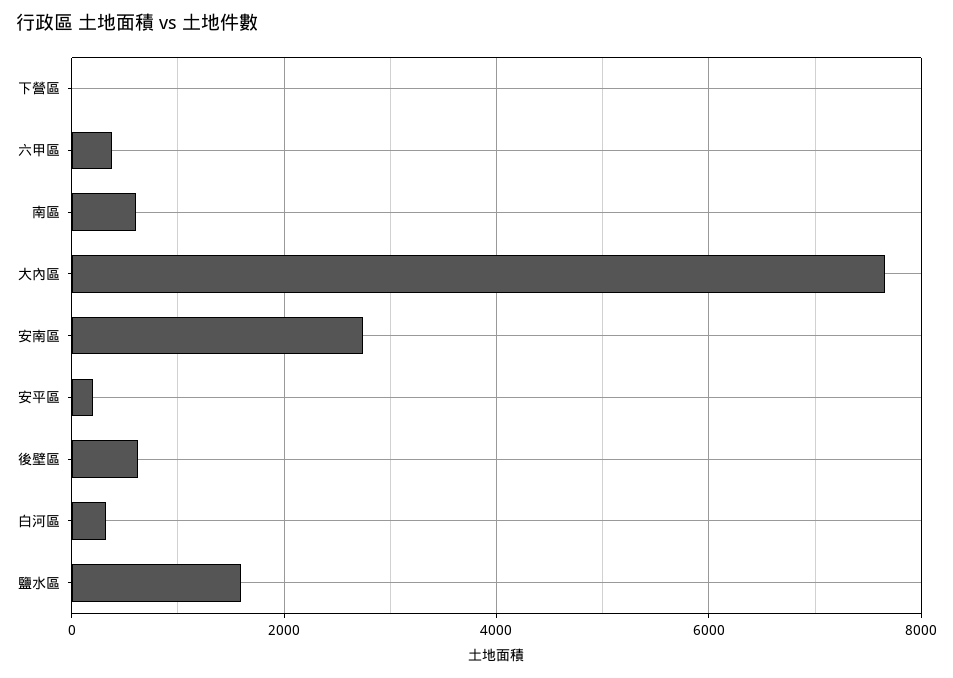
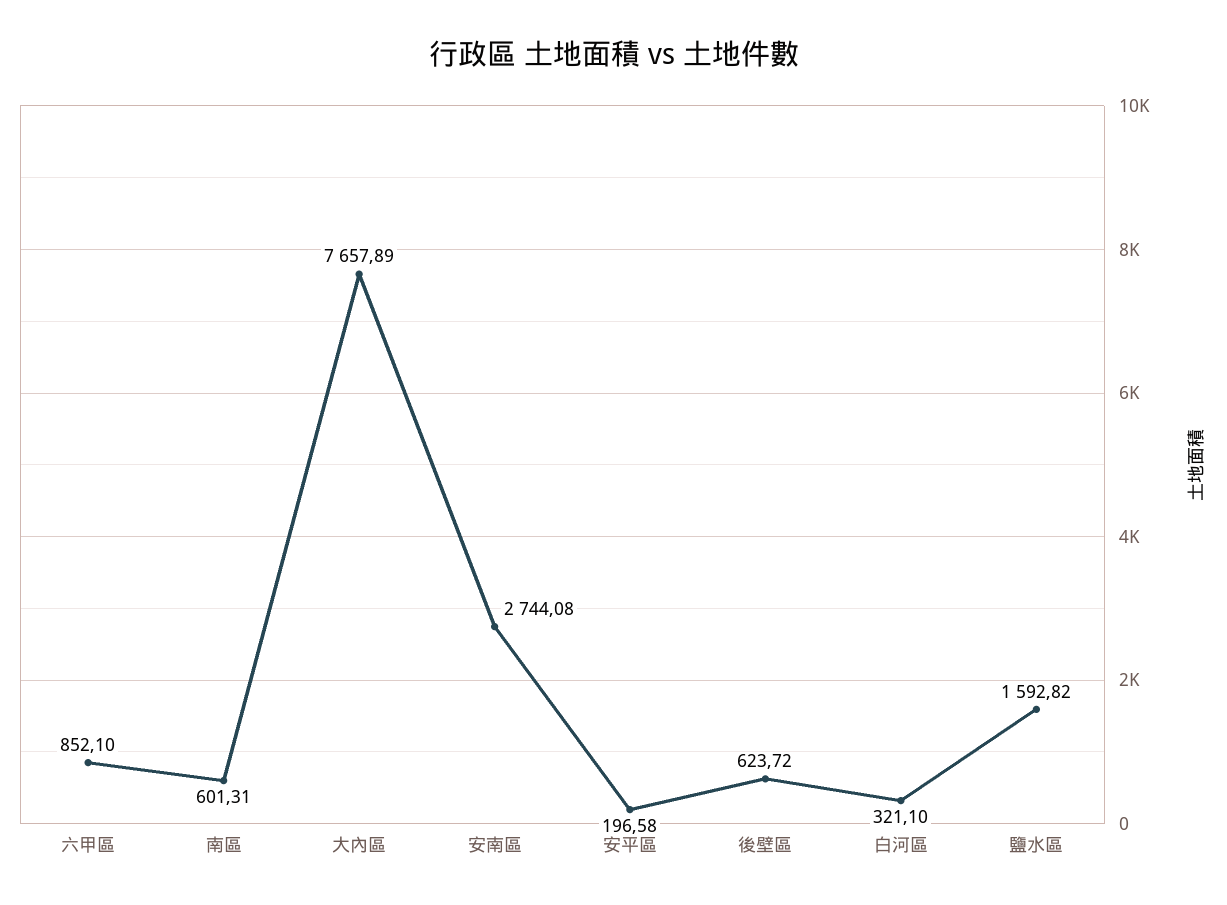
下營區: 0 -> none
六甲區: 400 -> 852.1

